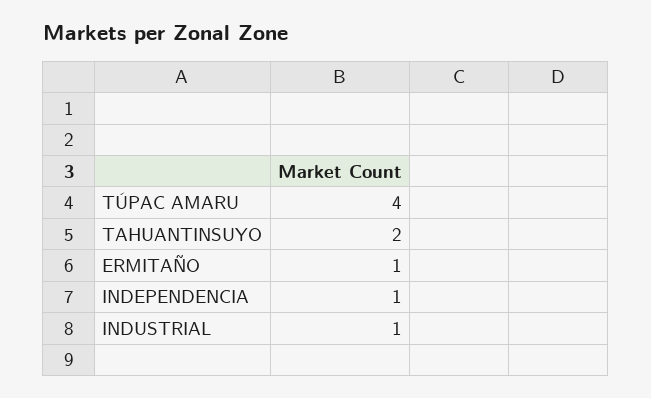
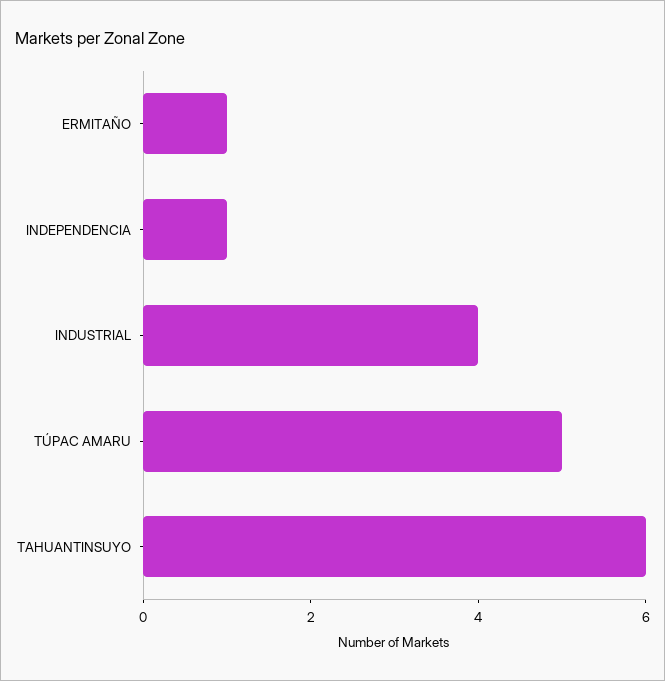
TÚPAC AMARU: 4 -> 5
TAHUANTINSUYO: 2 -> 6
INDUSTRIAL: 1 -> 4

